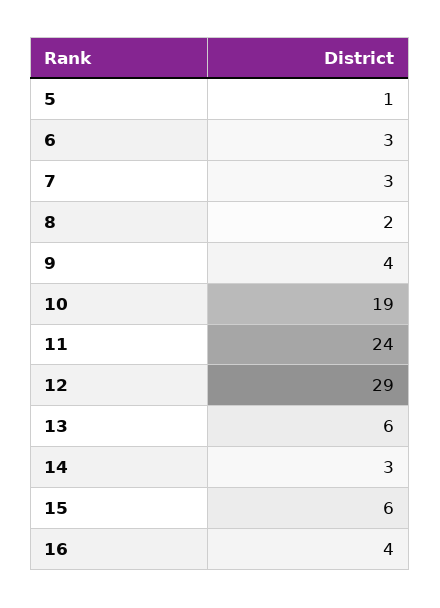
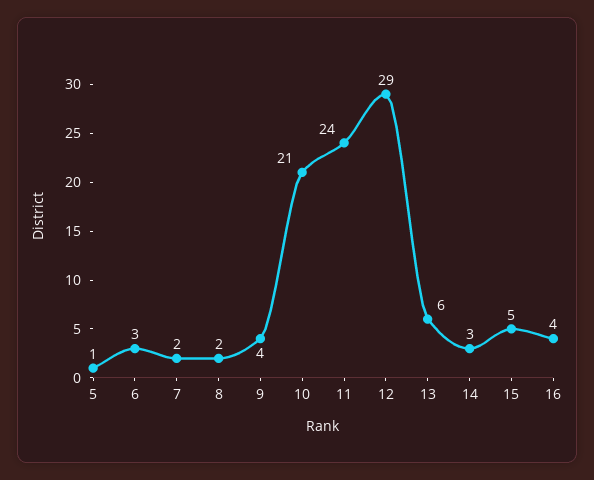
7: 3 -> 2
10: 19 -> 21
15: 6 -> 5

